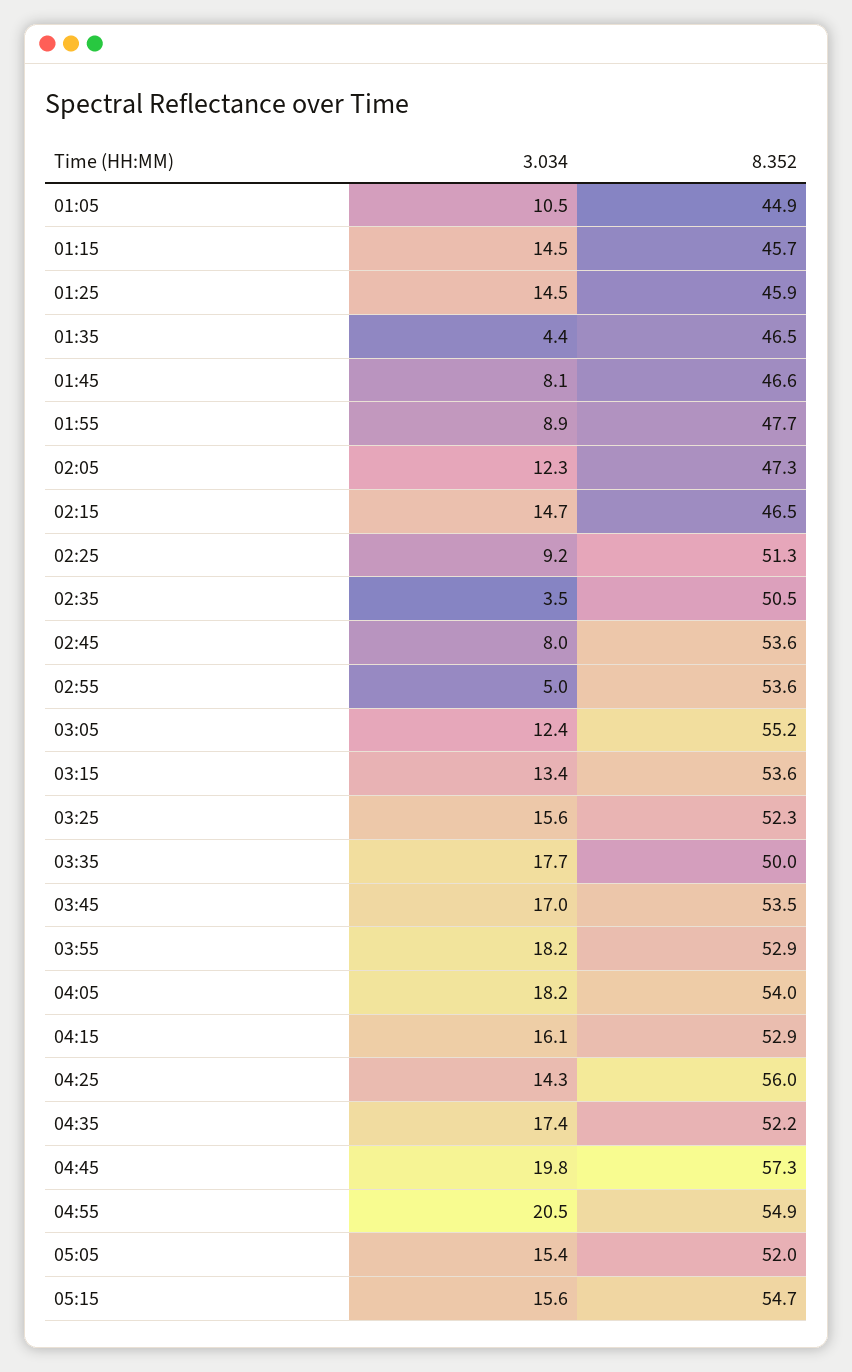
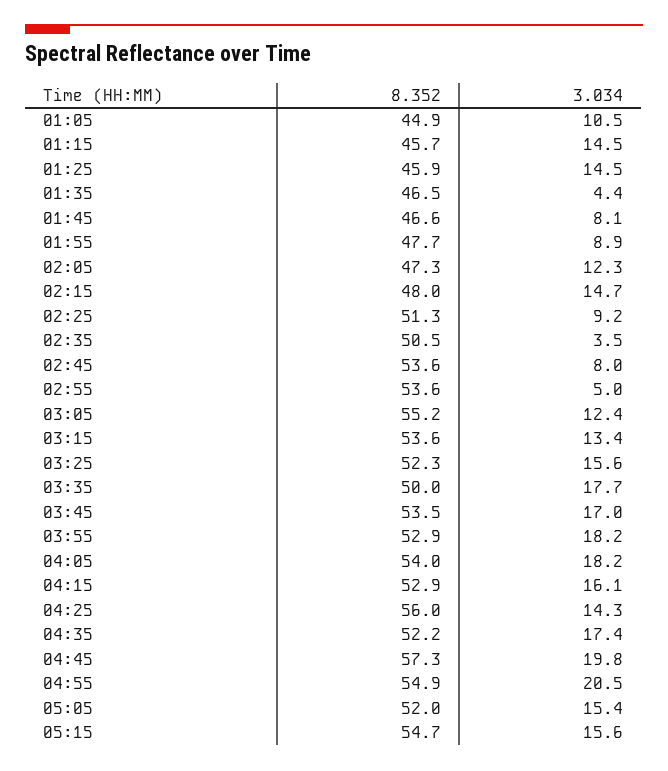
8.352, 02:15: 46.5 -> 48

